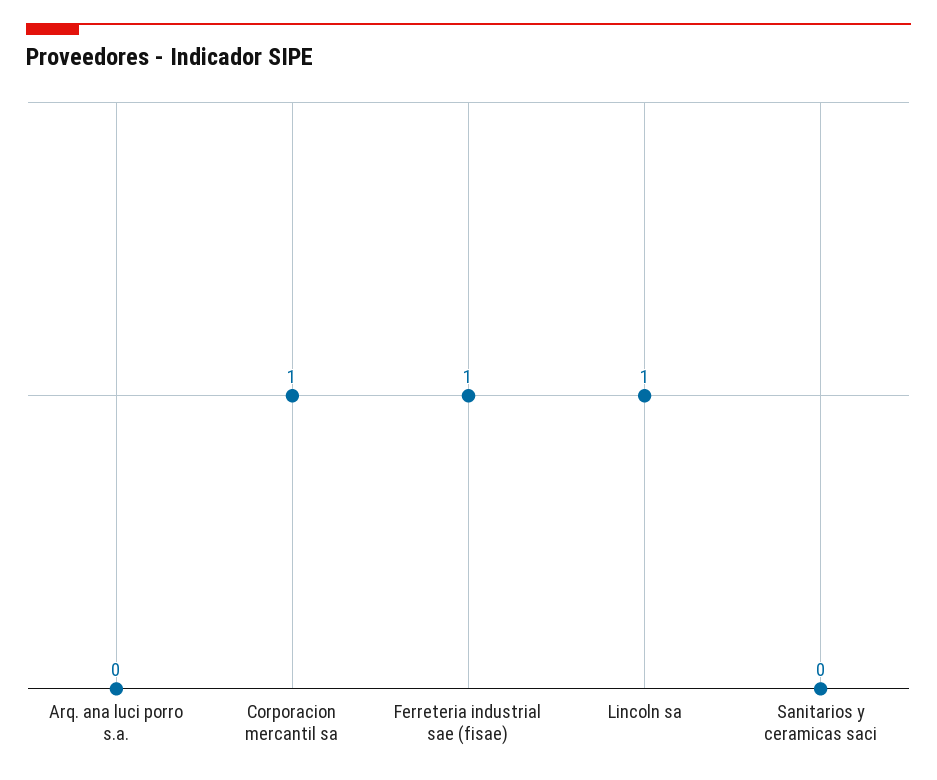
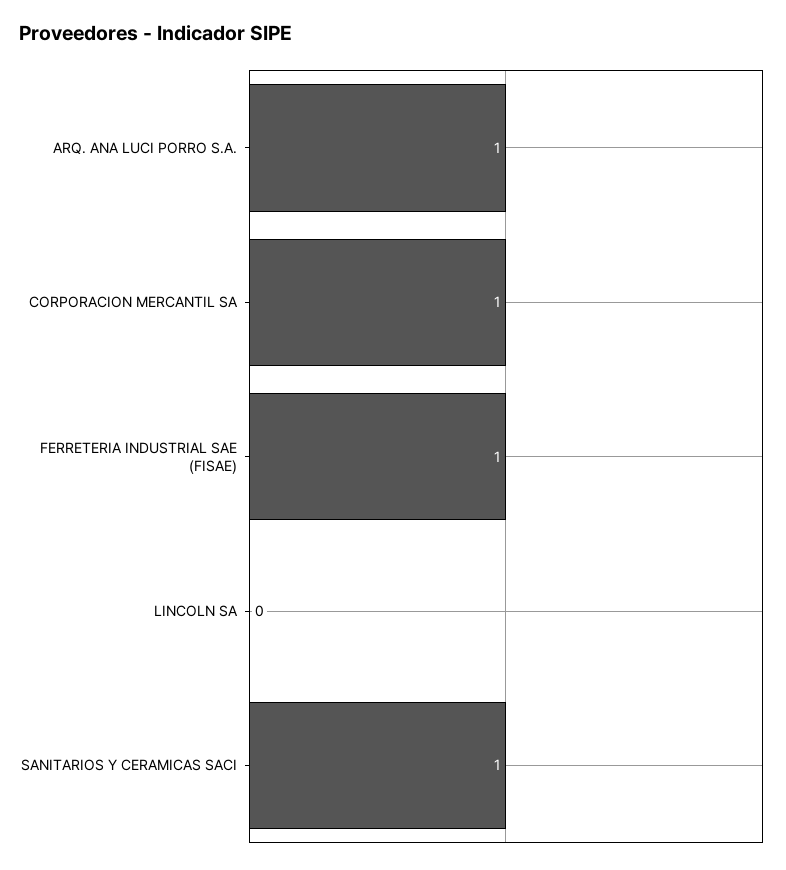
Arq. ana luci porro s.a.: 0 -> 1
Lincoln sa: 1 -> 0
Sanitarios y ceramicas saci: 0 -> 1

